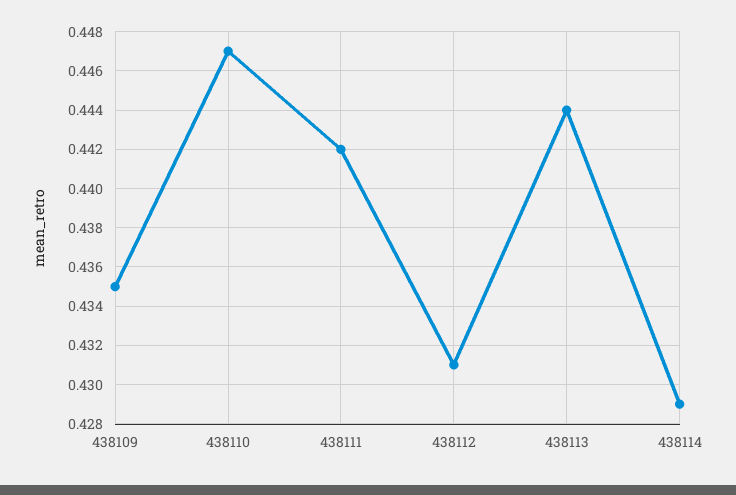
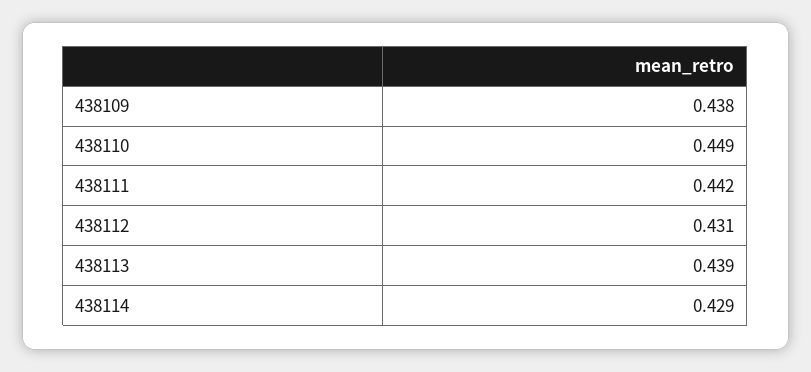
438109: 0.435 -> 0.438
438110: 0.447 -> 0.449
438113: 0.444 -> 0.439

